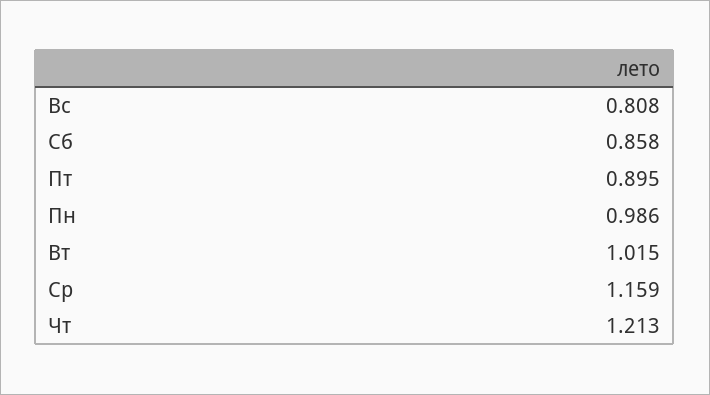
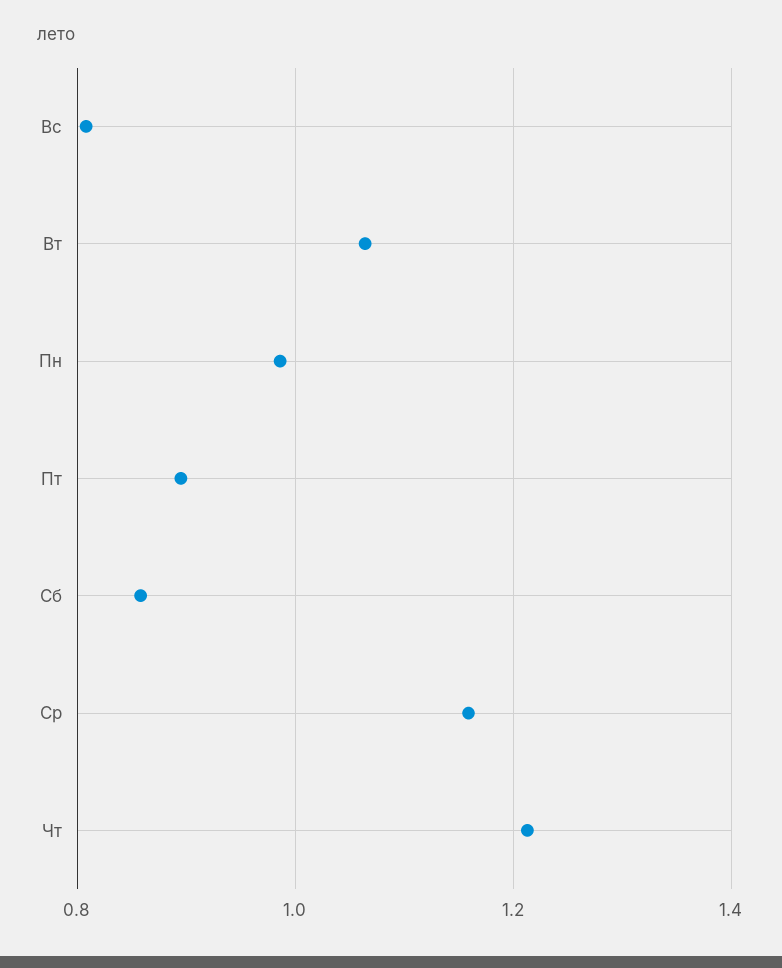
Вт: 1.015 -> 1.06

